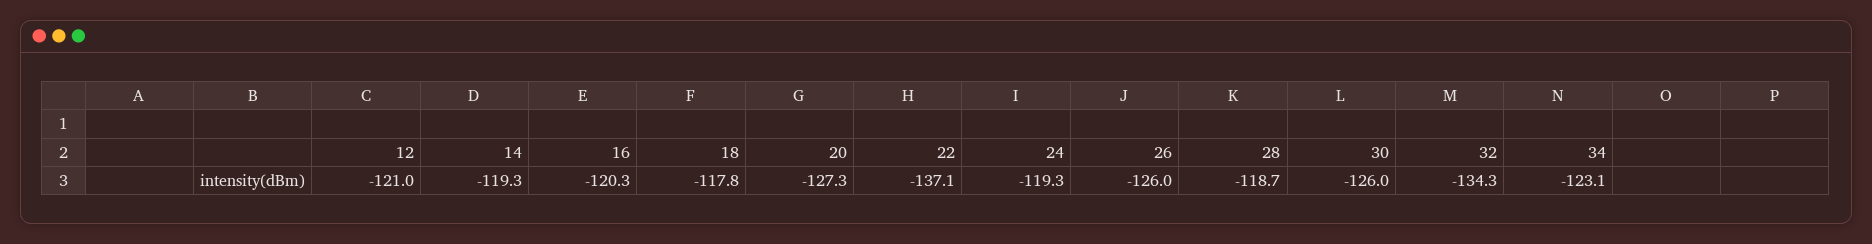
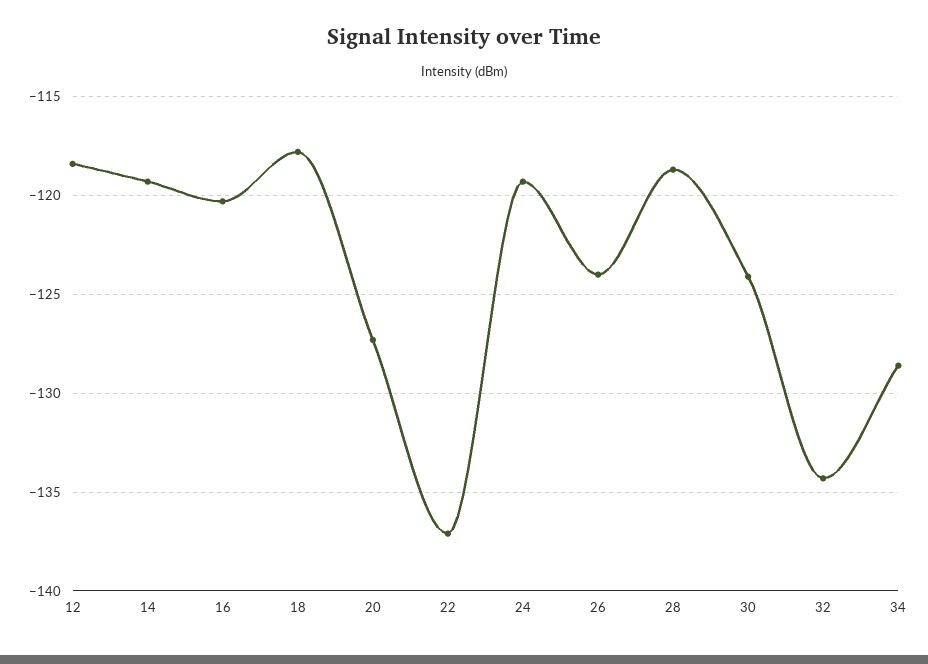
12: -121 -> -118.5
26: -126 -> -124
30: -126 -> -124
34: -123.1 -> -128.5

